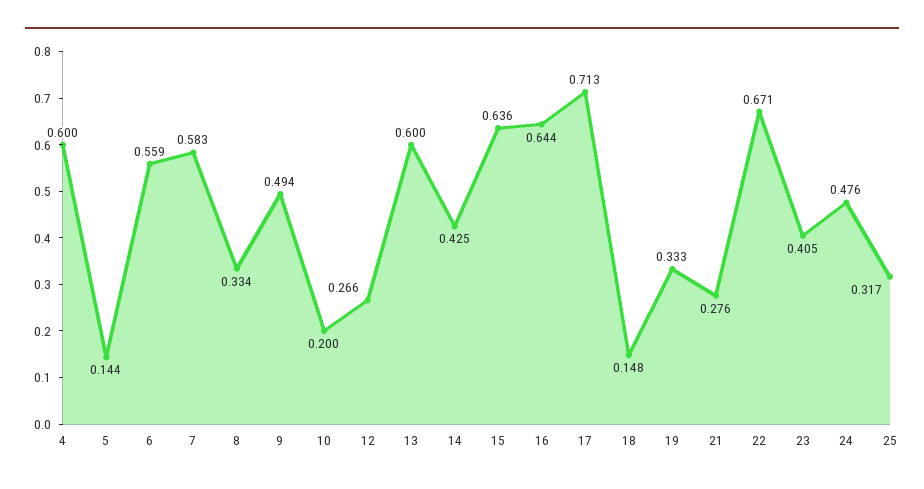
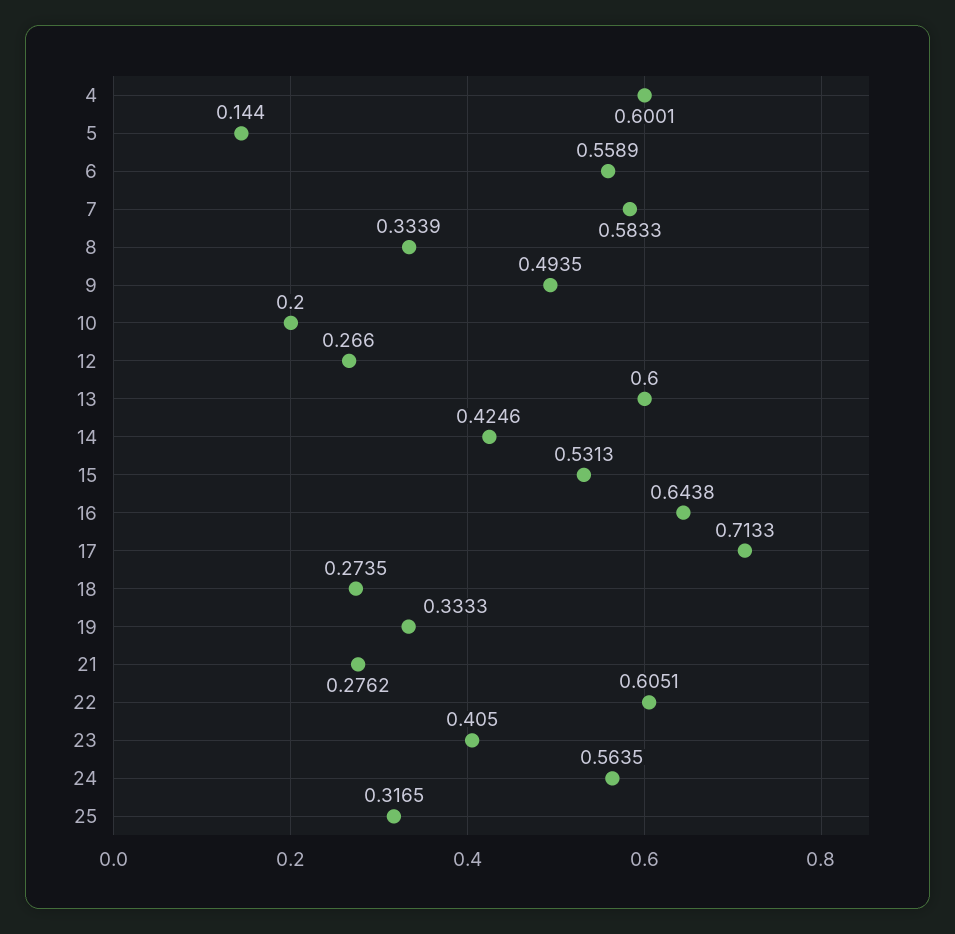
15: 0.636 -> 0.5313
18: 0.148 -> 0.2735
22: 0.671 -> 0.6051
24: 0.476 -> 0.5635

